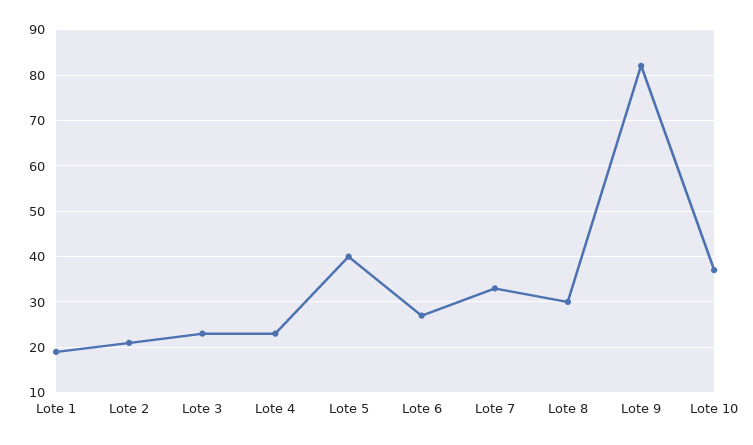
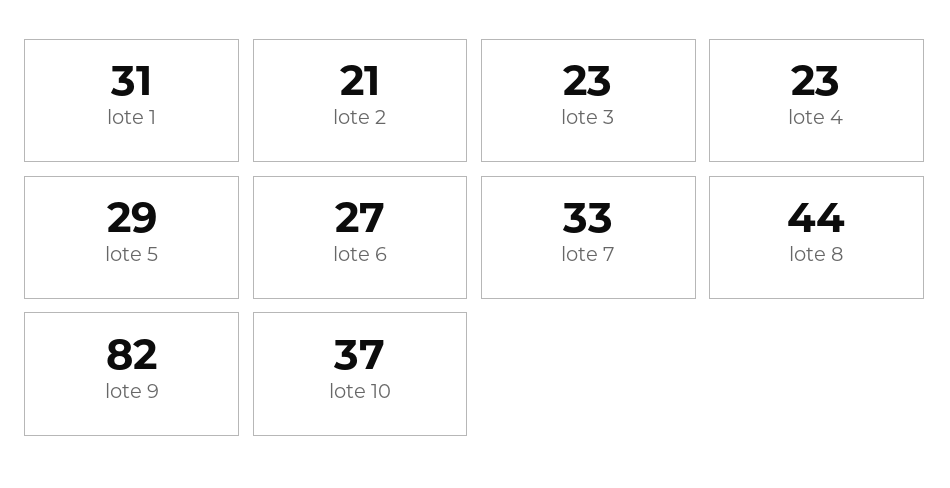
Lote 1: 20 -> 31
Lote 5: 40 -> 29
Lote 8: 30 -> 44

